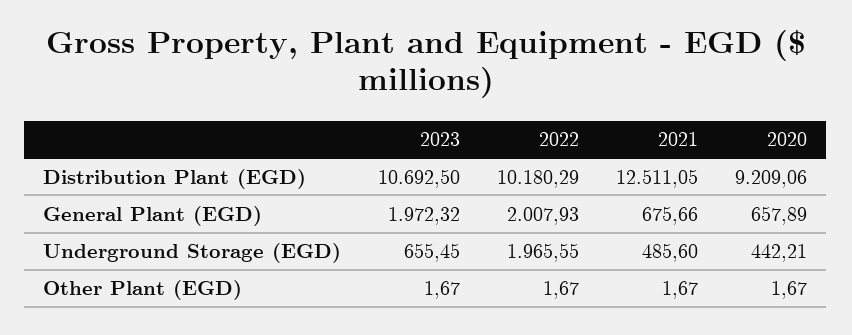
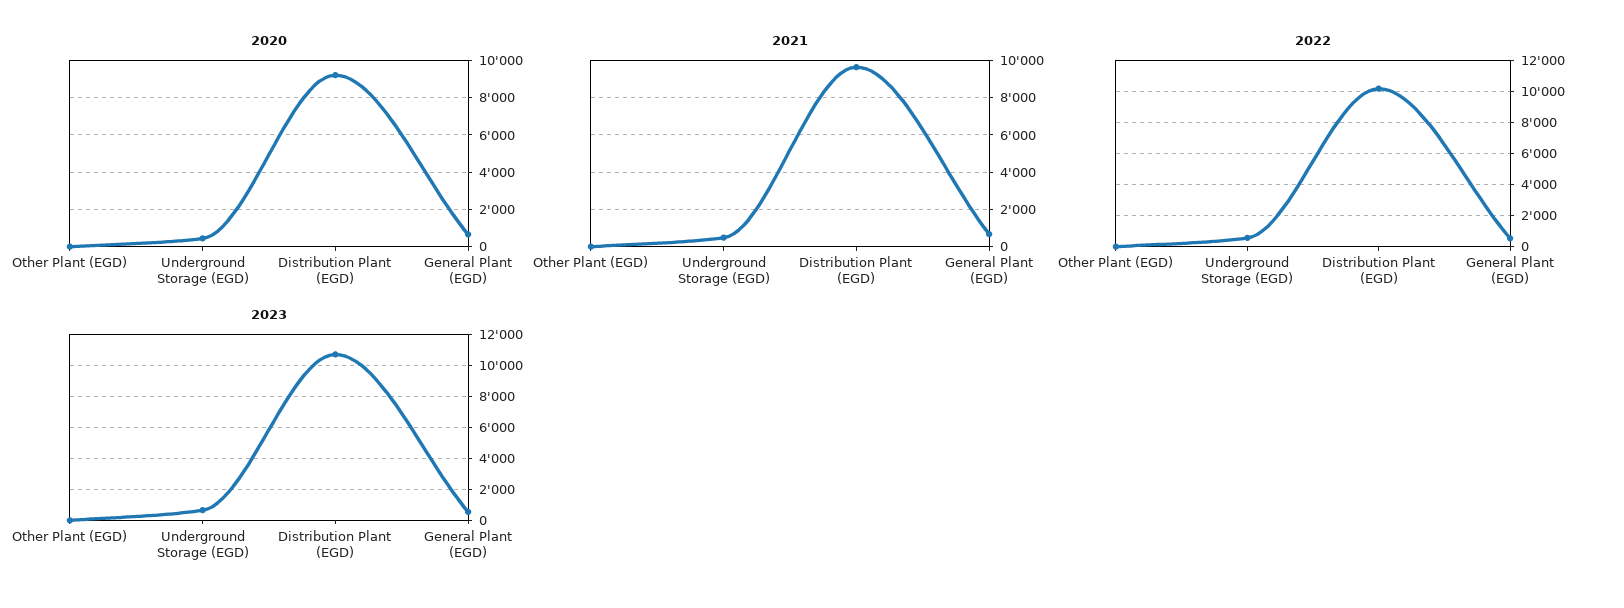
2021, Distribution Plant (EGD): 12511.05 -> 9500
2023, General Plant (EGD): 1972.32 -> 500
2022, General Plant (EGD): 2007.93 -> 500
2022, Underground Storage (EGD): 1965.55 -> 500

